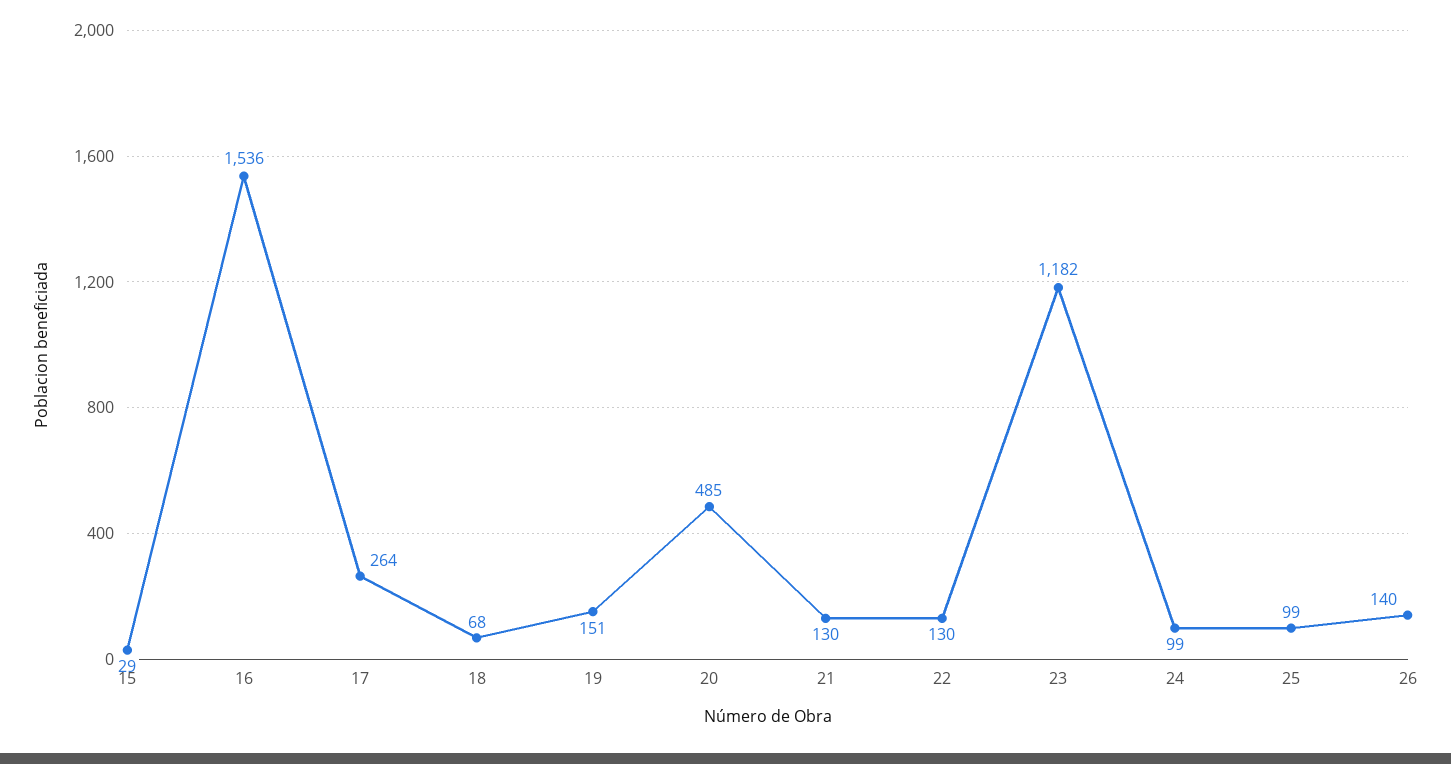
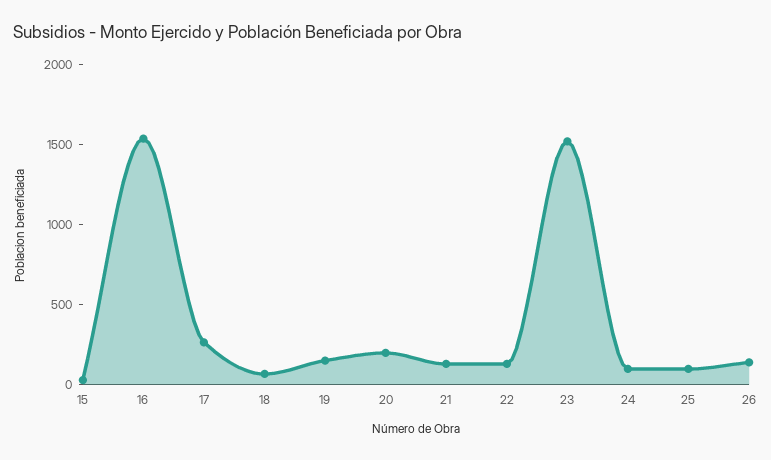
20: 485 -> 200
23: 1182 -> 1500

